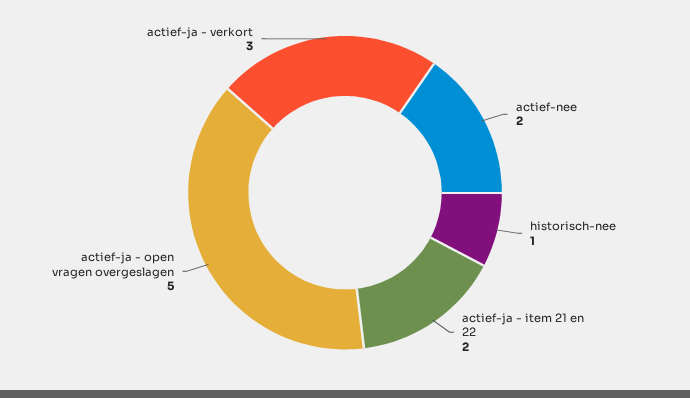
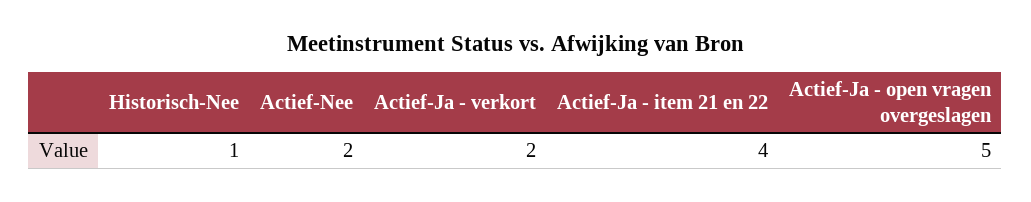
actief-ja - item 21 en 22: 2 -> 4
actief-ja - verkort: 3 -> 2

